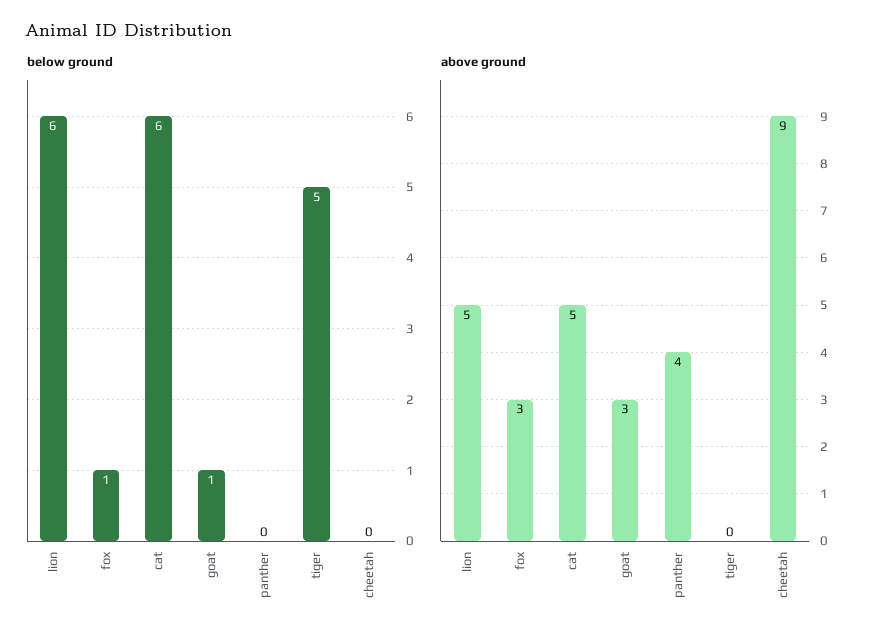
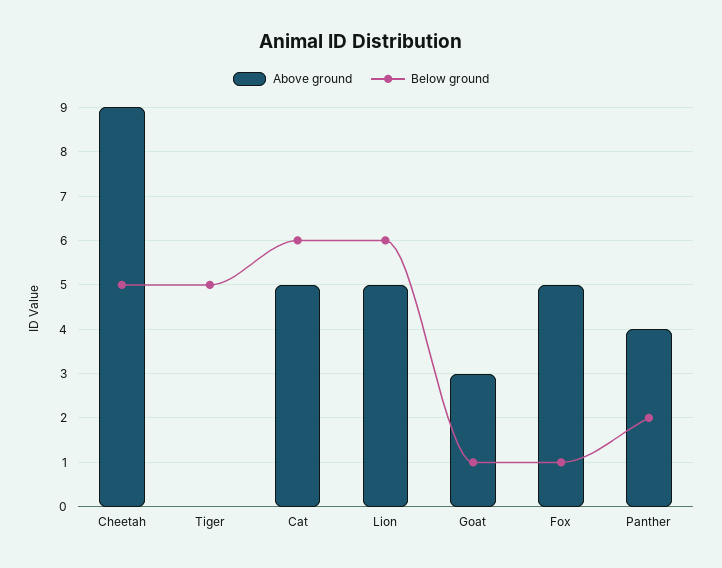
below ground, panther: 0 -> 2
below ground, cheetah: 0 -> 5
above ground, fox: 3 -> 5

